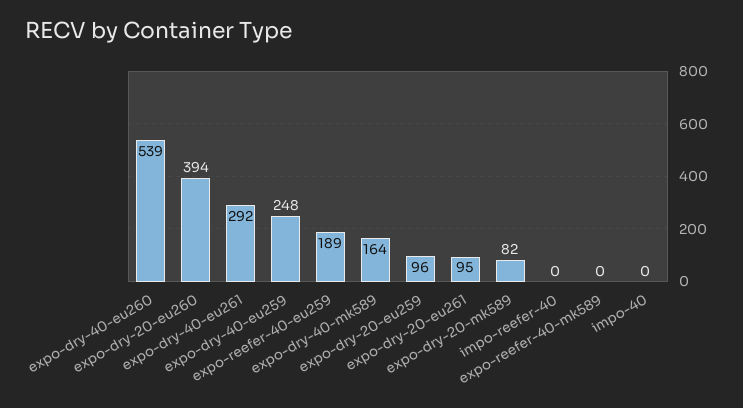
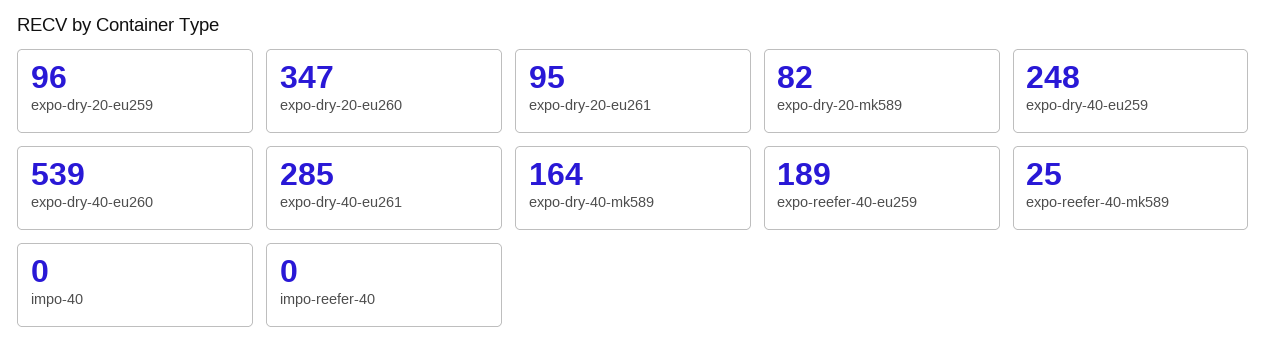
expo-dry-20-eu260: 394 -> 347
expo-dry-40-eu261: 292 -> 285
expo-reefer-40-mk589: 0 -> 25

